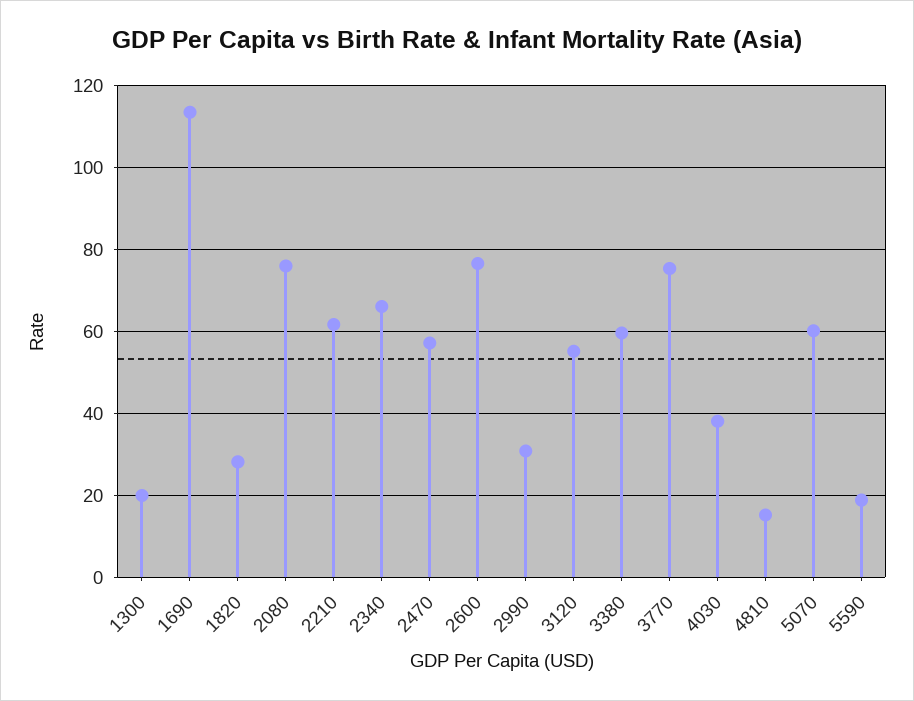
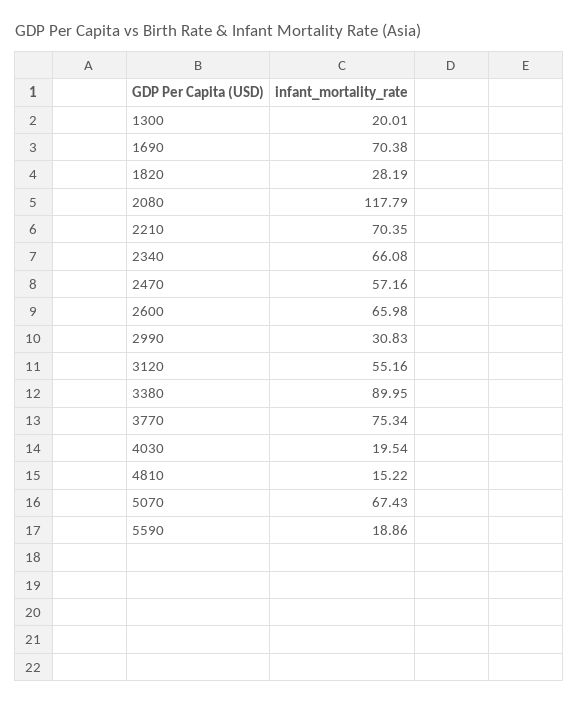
1690: 114 -> 70.38
2080: 76 -> 117.79
2210: 62 -> 70.35
2600: 76 -> 65.98
3380: 60 -> 89.95
4030: 38 -> 19.54
5070: 60 -> 67.43

